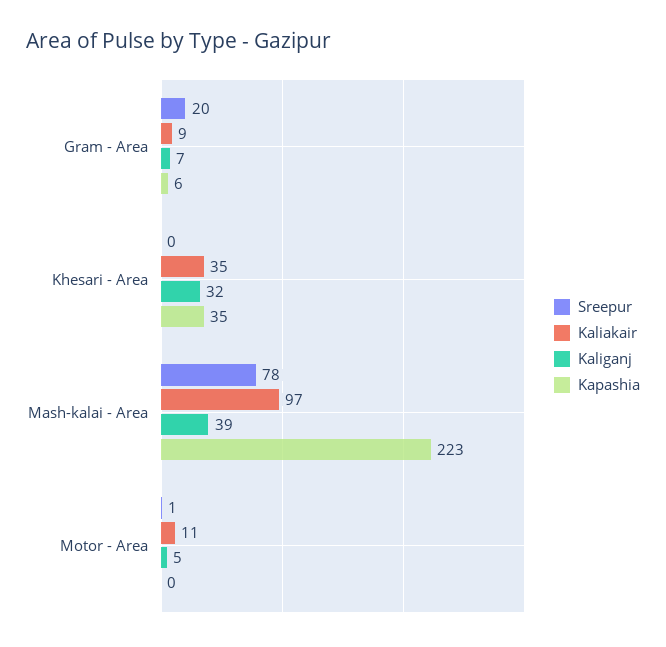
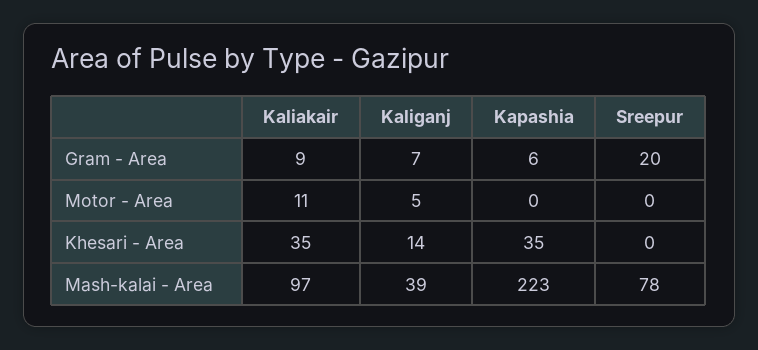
Kaliganj, Khesari - Area: 32 -> 14
Sreepur, Motor - Area: 1 -> 0

